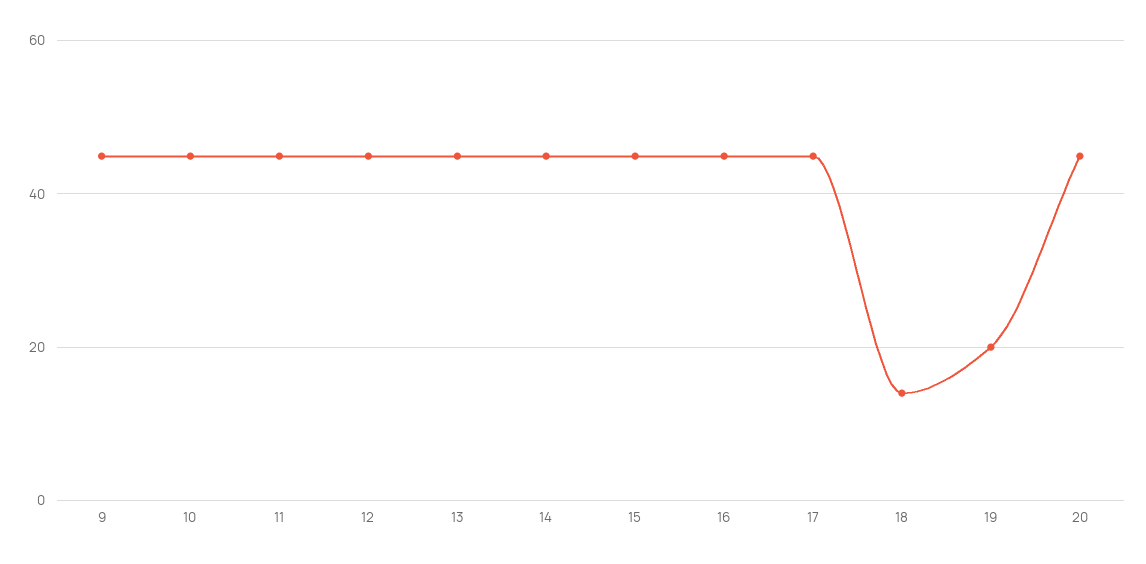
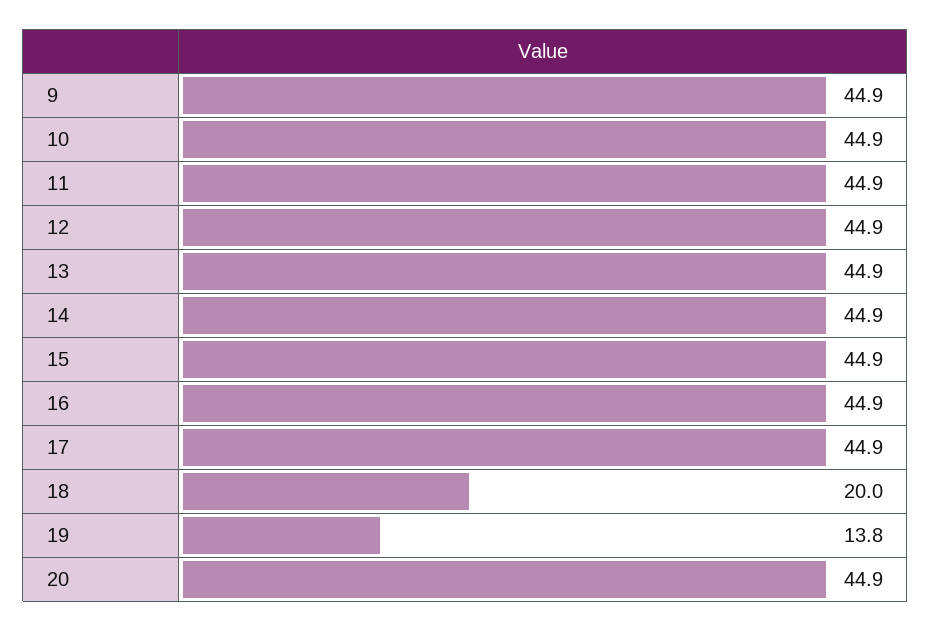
18: 14 -> 20
19: 20 -> 13.8

